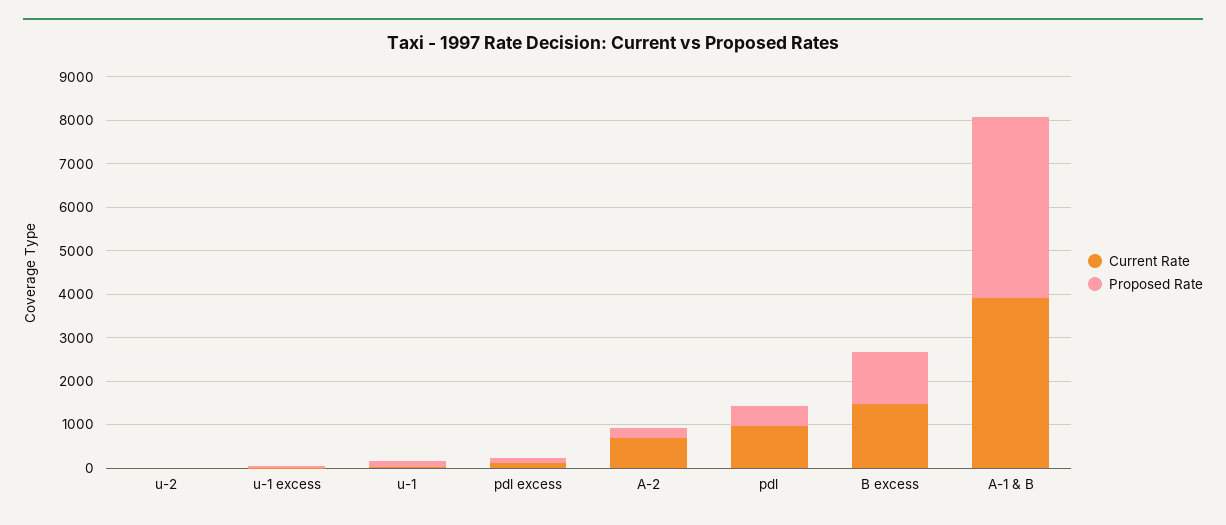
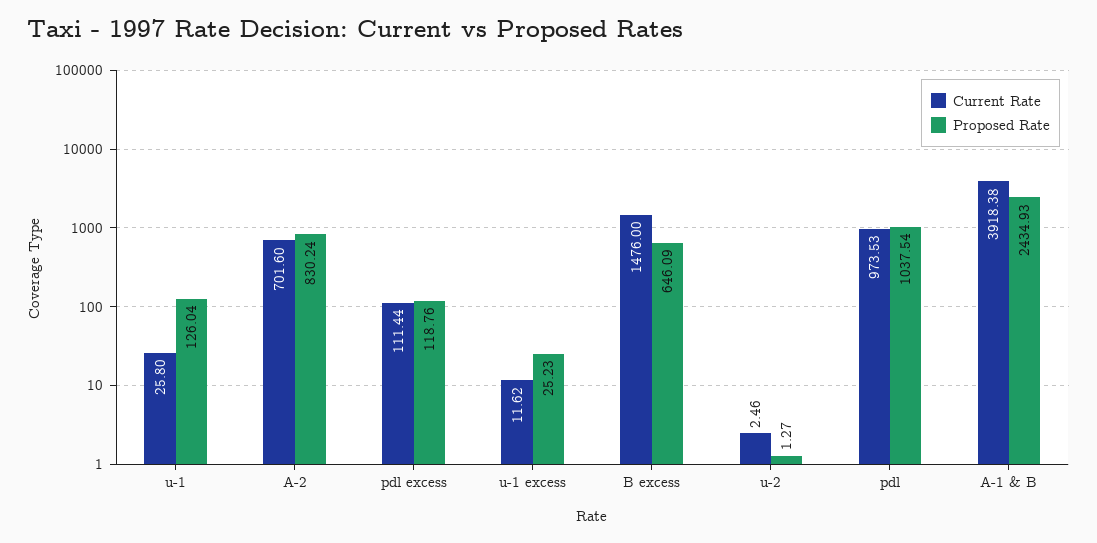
Proposed Rate, A-2: 200 -> 830.24
Proposed Rate, pdl: 400 -> 1037.54
Proposed Rate, B excess: 1200 -> 646.09
Proposed Rate, A-1 & B: 4200 -> 2434.93

